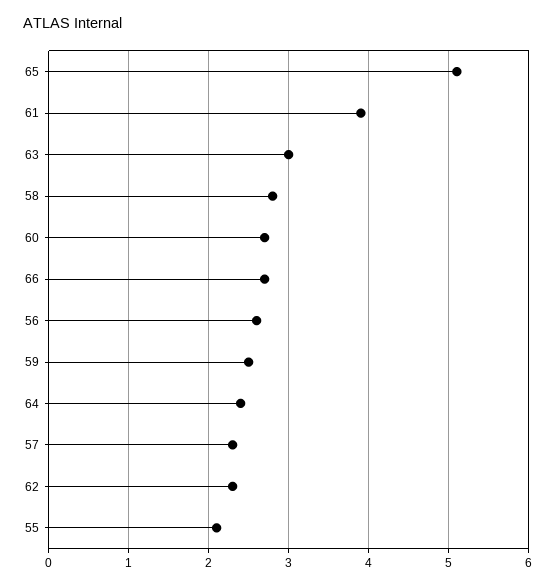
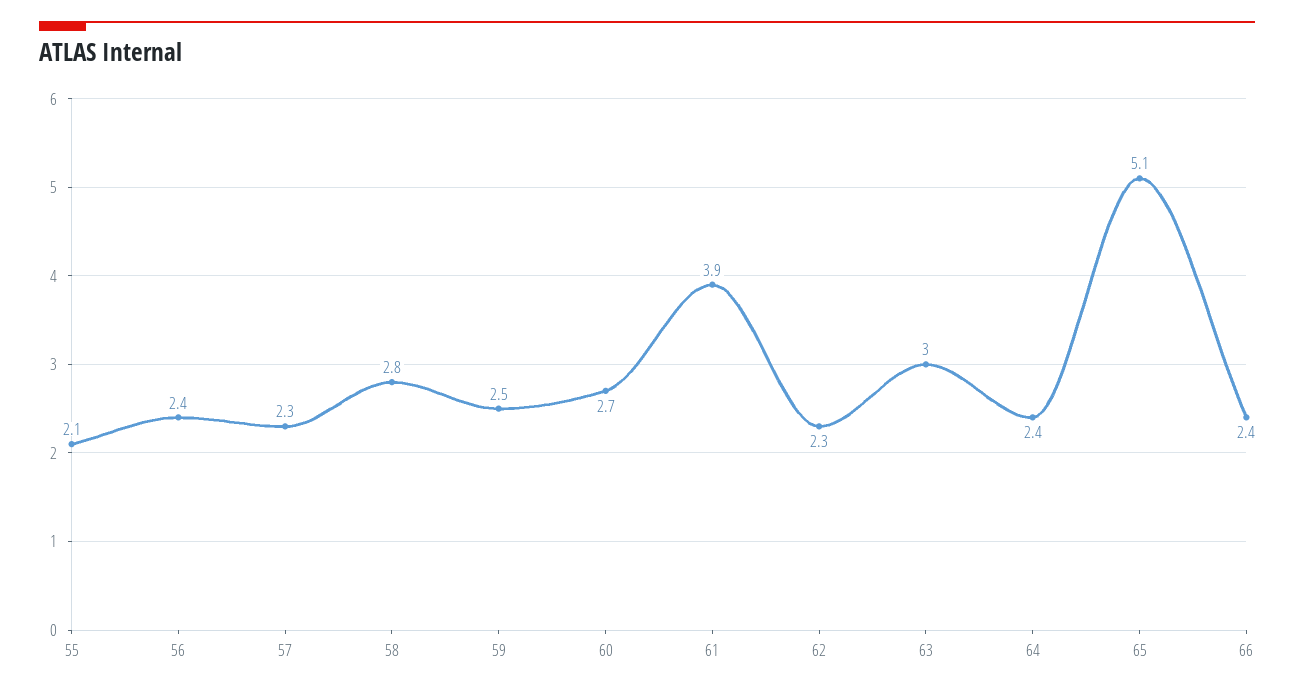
66: 2.7 -> 2.4
56: 2.6 -> 2.4

